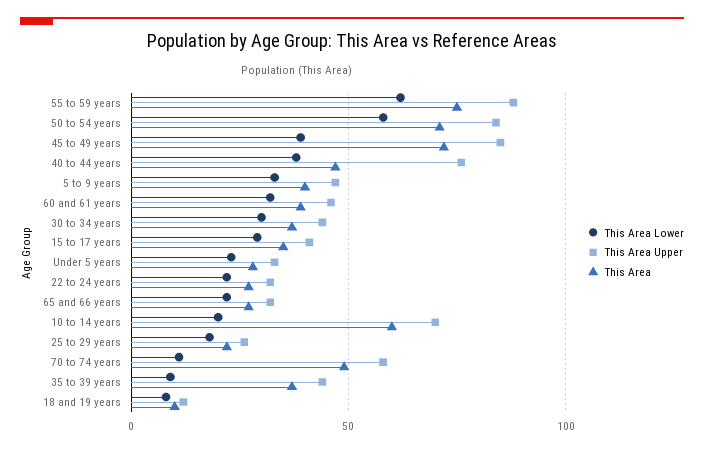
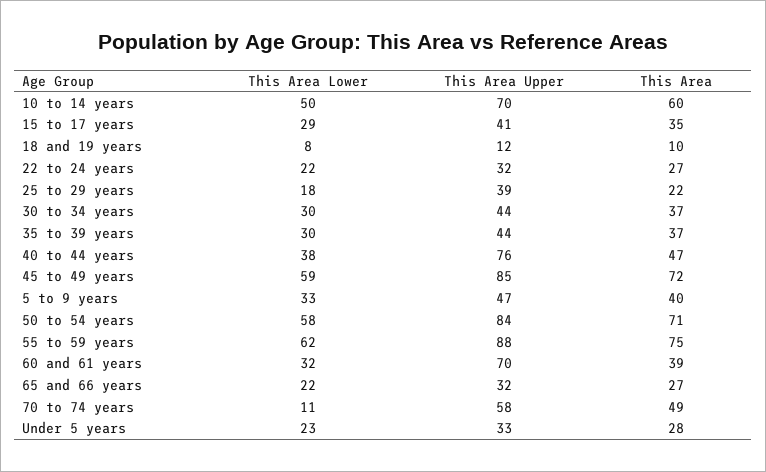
This Area Lower, 45 to 49 years: 40 -> 59
This Area Upper, 60 and 61 years: 45 -> 70
This Area Lower, 10 to 14 years: 20 -> 50
This Area Upper, 25 to 29 years: 25 -> 39
This Area Lower, 35 to 39 years: 10 -> 30

